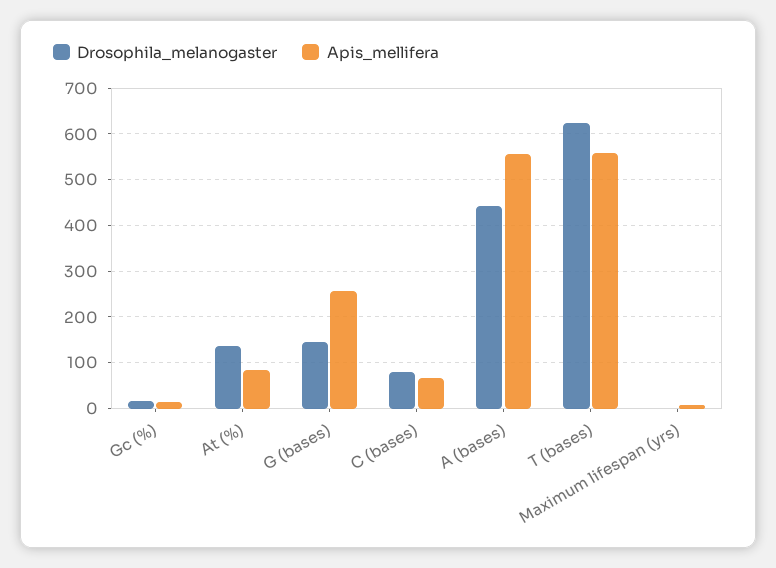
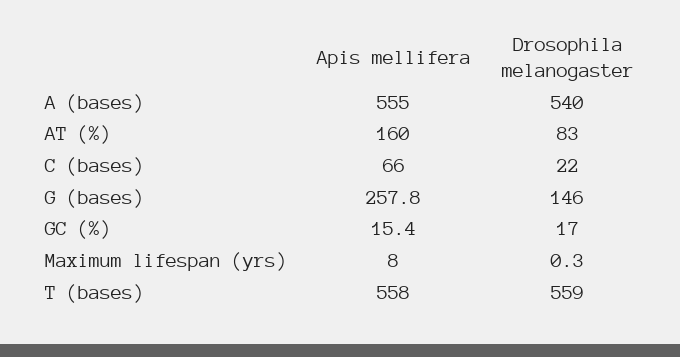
Drosophila_melanogaster, At (%): 140 -> 83
Apis_mellifera, At (%): 80 -> 160
Drosophila_melanogaster, C (bases): 80 -> 22
Drosophila_melanogaster, A (bases): 440 -> 540
Drosophila_melanogaster, T (bases): 620 -> 559

